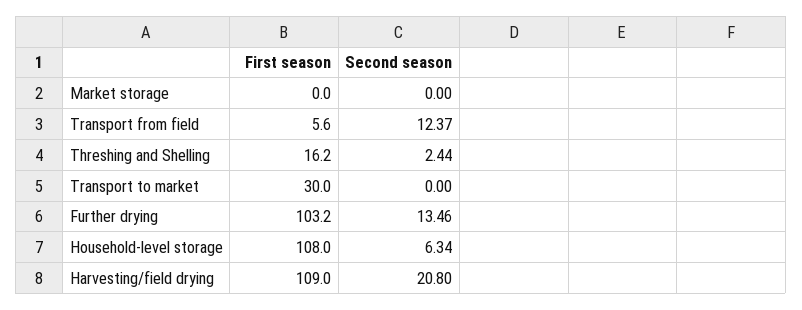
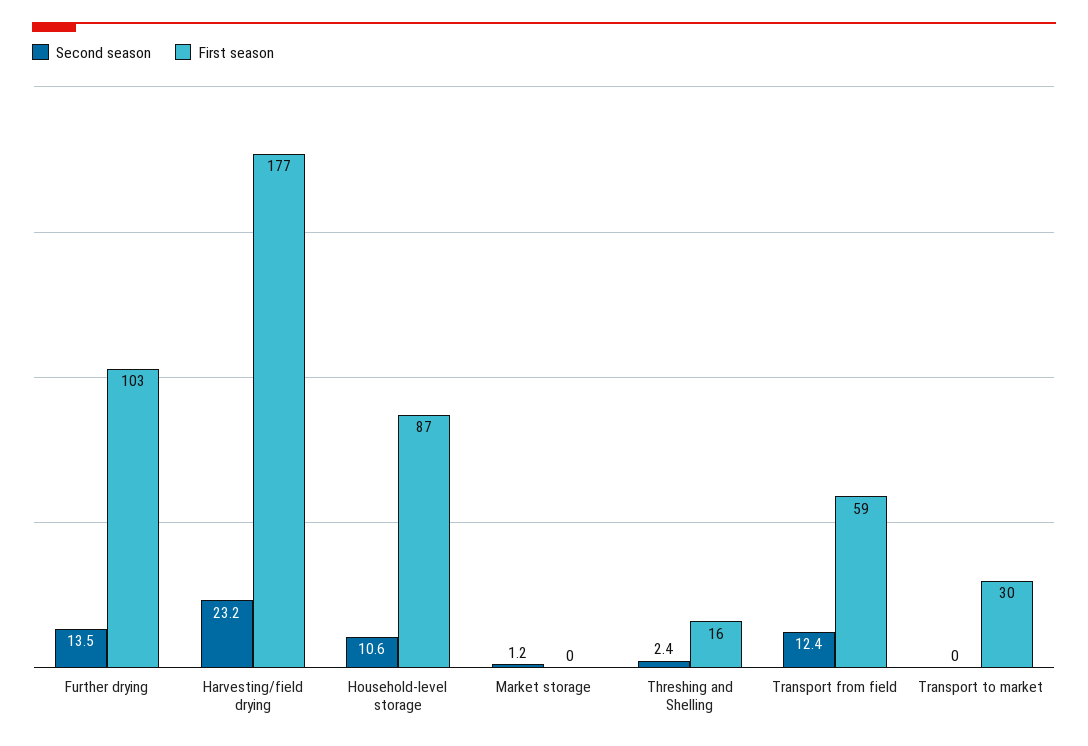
Second season, Market storage: 0 -> 1.2
First season, Transport from field: 5.6 -> 59
First season, Household-level storage: 108 -> 87
Second season, Household-level storage: 6.34 -> 10.6
First season, Harvesting/field drying: 109 -> 177
Second season, Harvesting/field drying: 20.8 -> 23.2

